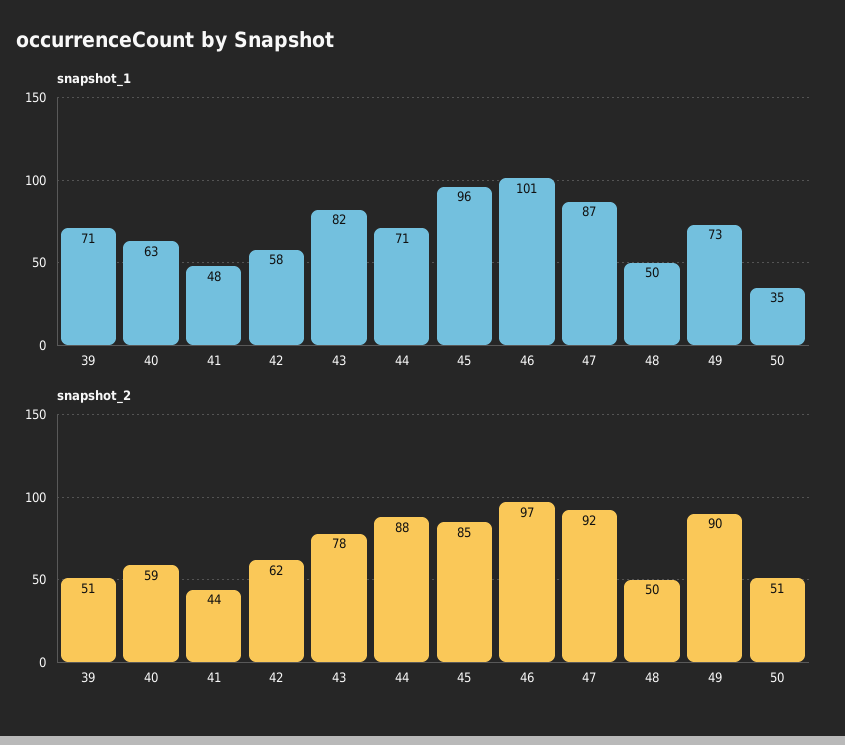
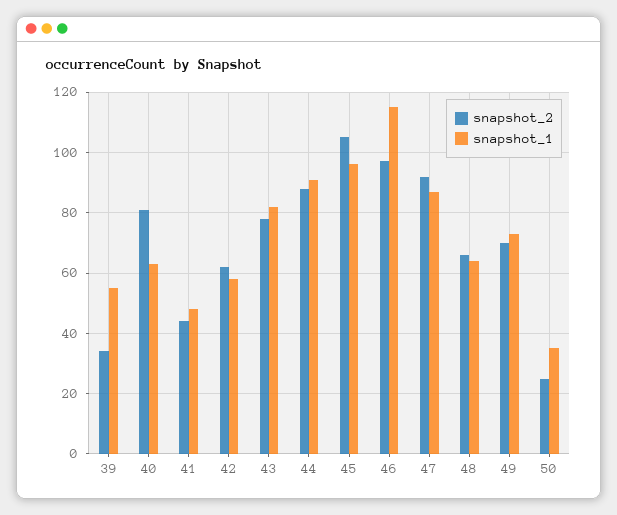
snapshot_1, 39: 71 -> 55
snapshot_1, 44: 71 -> 90
snapshot_1, 46: 101 -> 115
snapshot_1, 48: 50 -> 65
snapshot_2, 39: 51 -> 35
snapshot_2, 40: 59 -> 80
snapshot_2, 45: 85 -> 105
snapshot_2, 48: 50 -> 65
snapshot_2, 49: 90 -> 70
snapshot_2, 50: 51 -> 25

